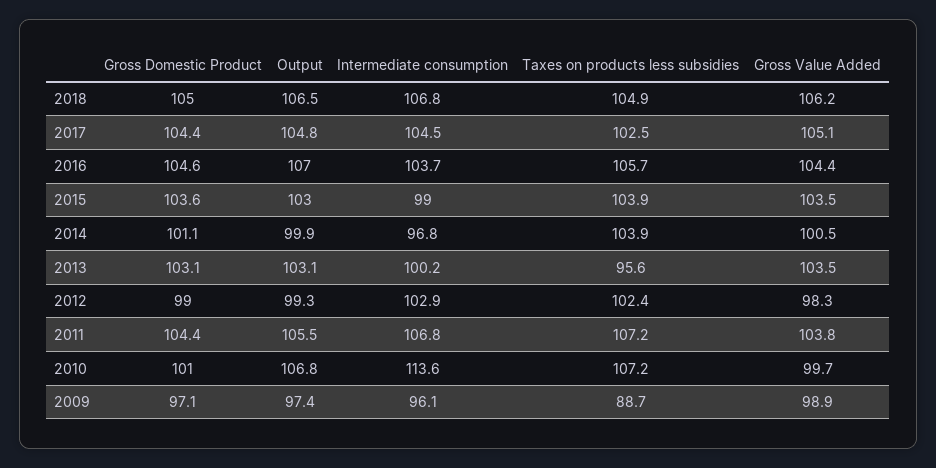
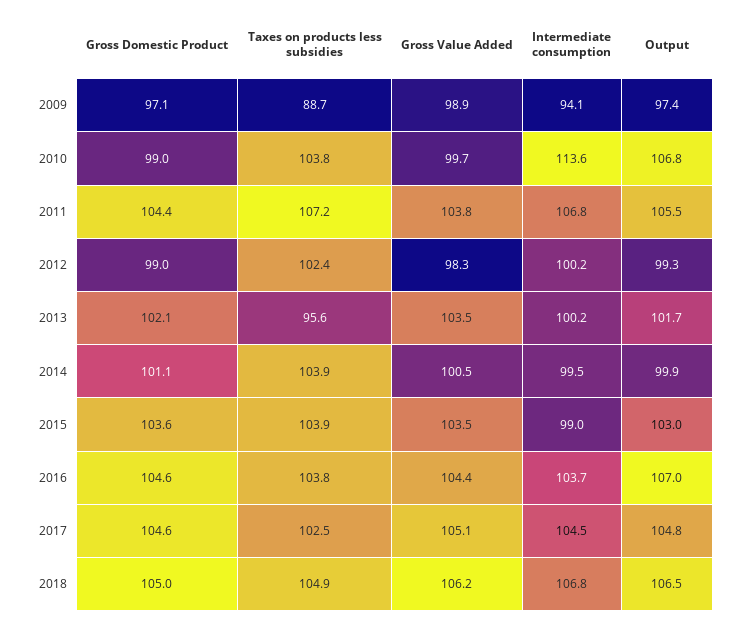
Gross Domestic Product, 2017: 104.4 -> 104.6
Taxes on products less subsidies, 2016: 105.7 -> 103.8
Intermediate consumption, 2014: 96.8 -> 99.5
Gross Domestic Product, 2013: 103.1 -> 102.1
Output, 2013: 103.1 -> 101.7
Intermediate consumption, 2012: 102.9 -> 100.2
Gross Domestic Product, 2010: 101 -> 99
Taxes on products less subsidies, 2010: 107.2 -> 103.8
Intermediate consumption, 2009: 96.1 -> 94.1

